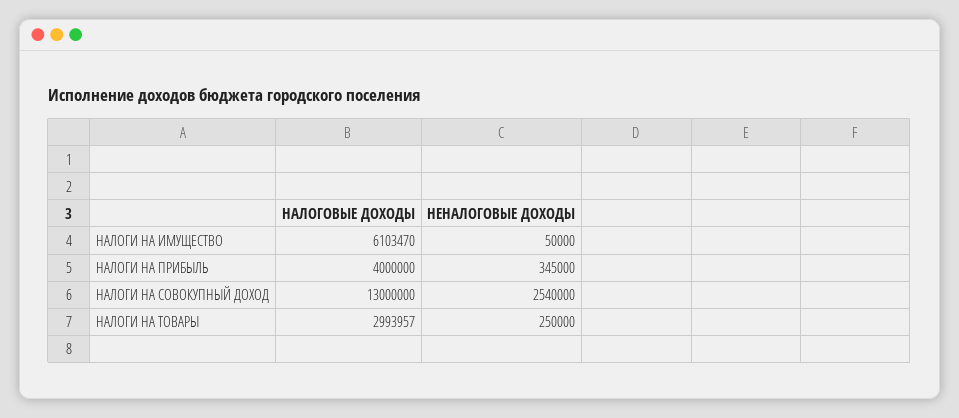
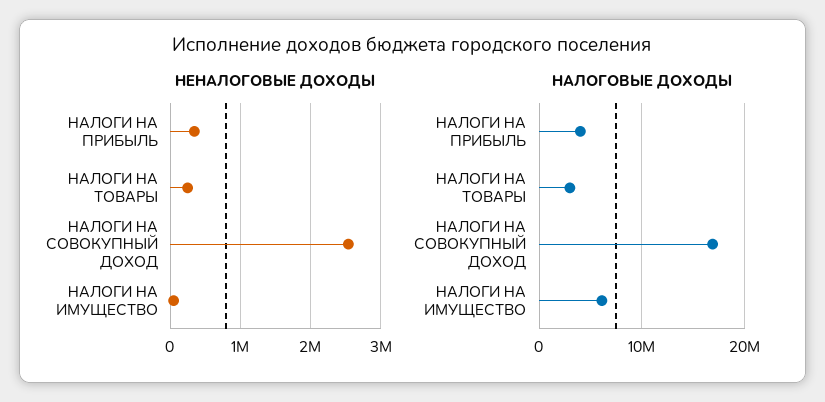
НАЛОГОВЫЕ ДОХОДЫ, НАЛОГИ НА СОВОКУПНЫЙ ДОХОД: 13000000 -> 17000000

